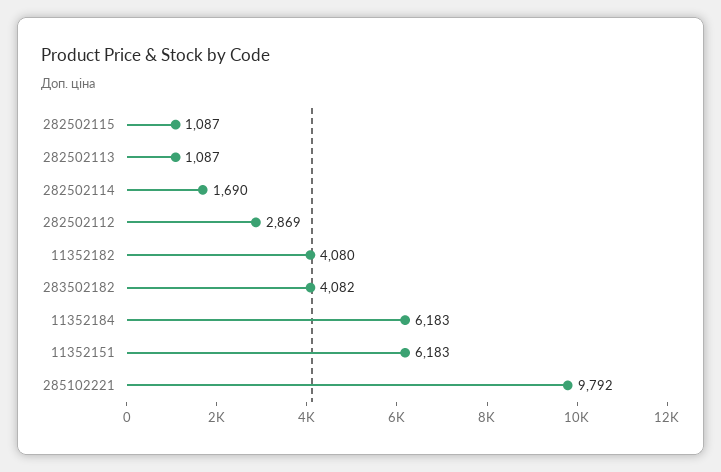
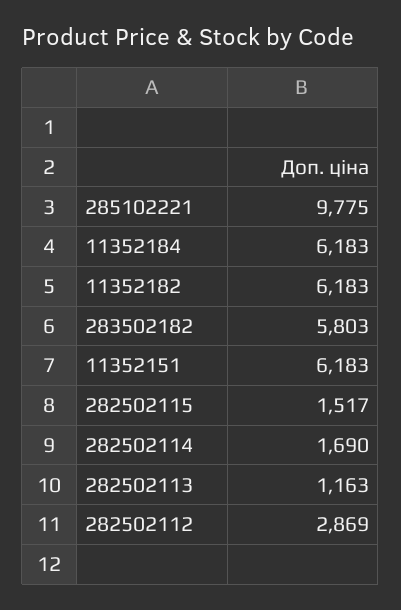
282502115: 1087 -> 1517
282502113: 1087 -> 1163
11352182: 4080 -> 6183
283502182: 4082 -> 5803
285102221: 9792 -> 9775

